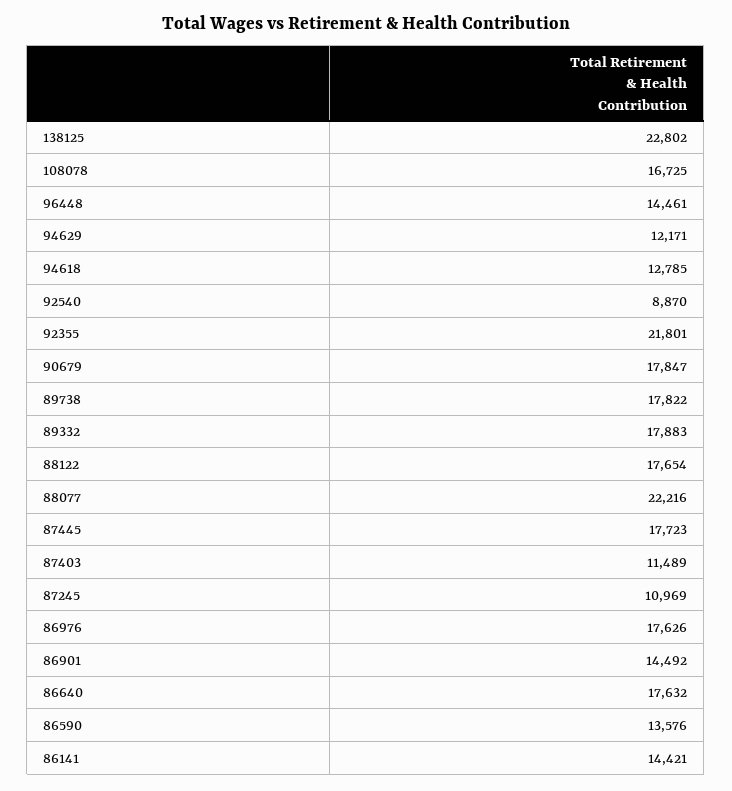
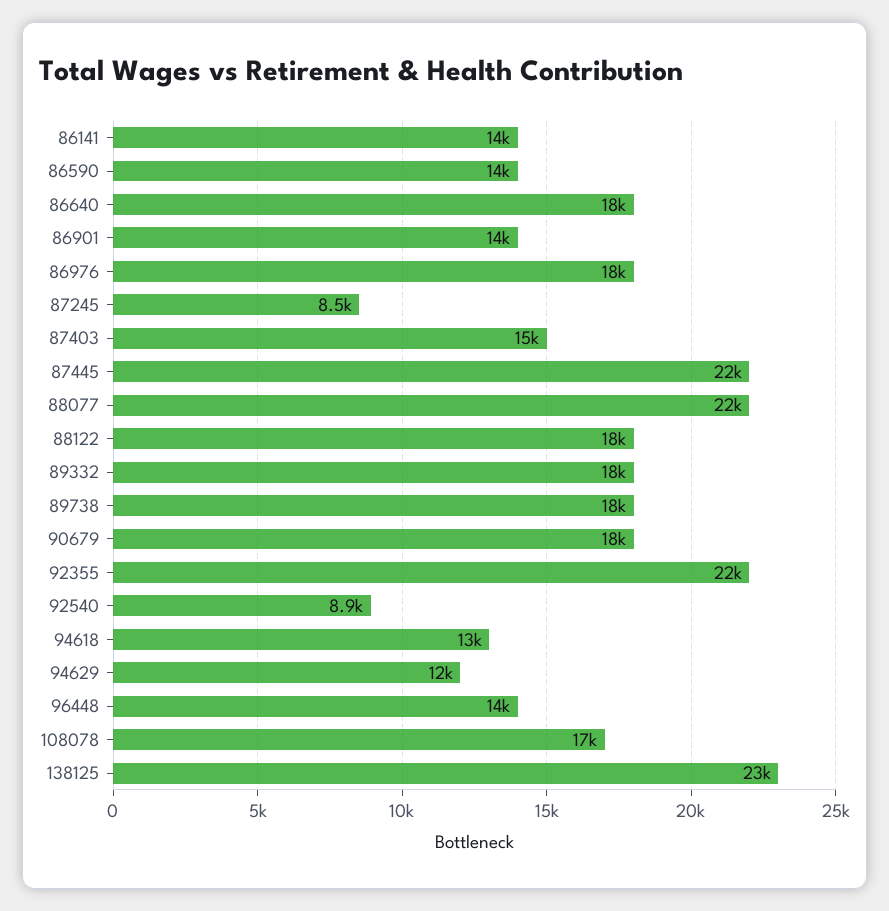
87445: 17723 -> 22000
87403: 11489 -> 15000
87245: 10969 -> 8500

